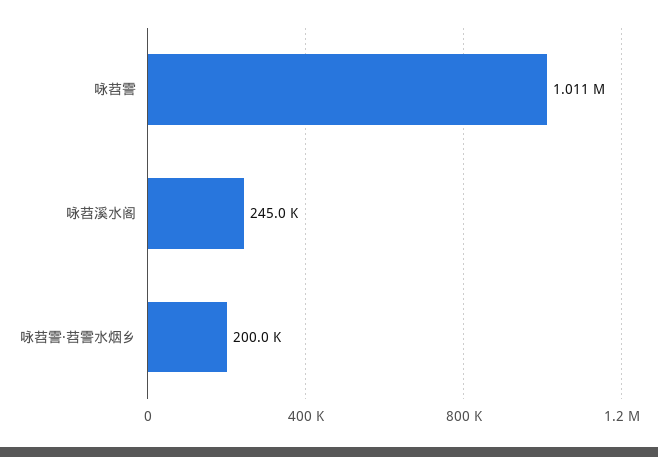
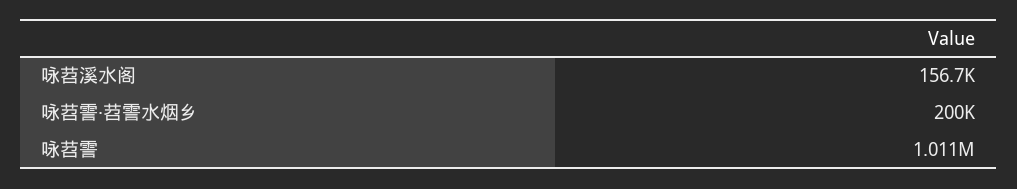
咏苕溪水阁: 245000 -> 156700

